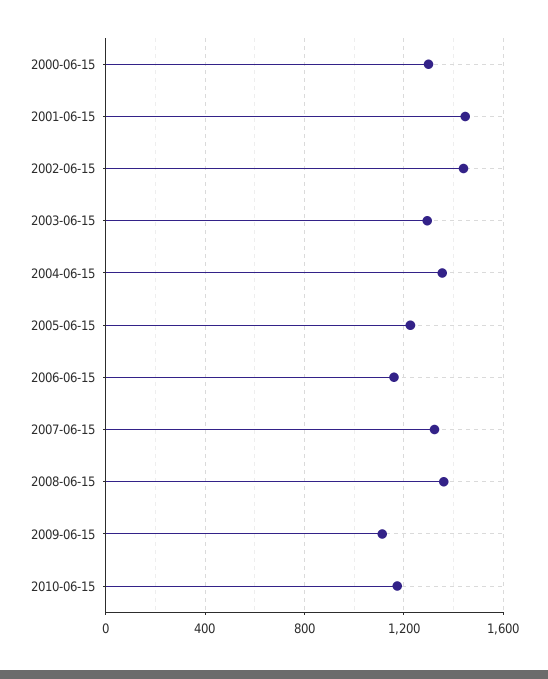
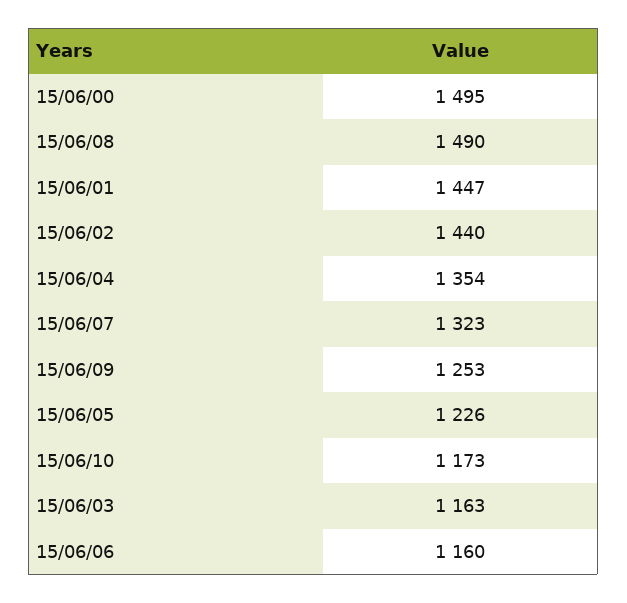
2000-06-15: 1300 -> 1495
2003-06-15: 1300 -> 1163
2008-06-15: 1350 -> 1490
2009-06-15: 1100 -> 1253

